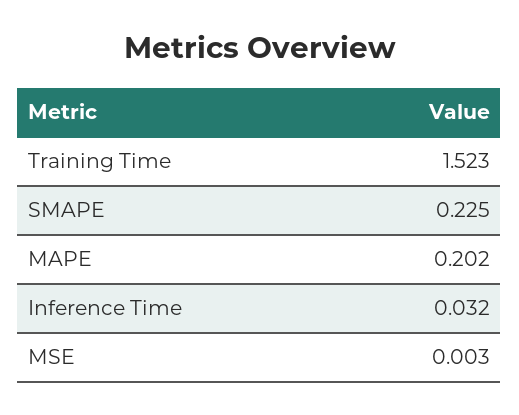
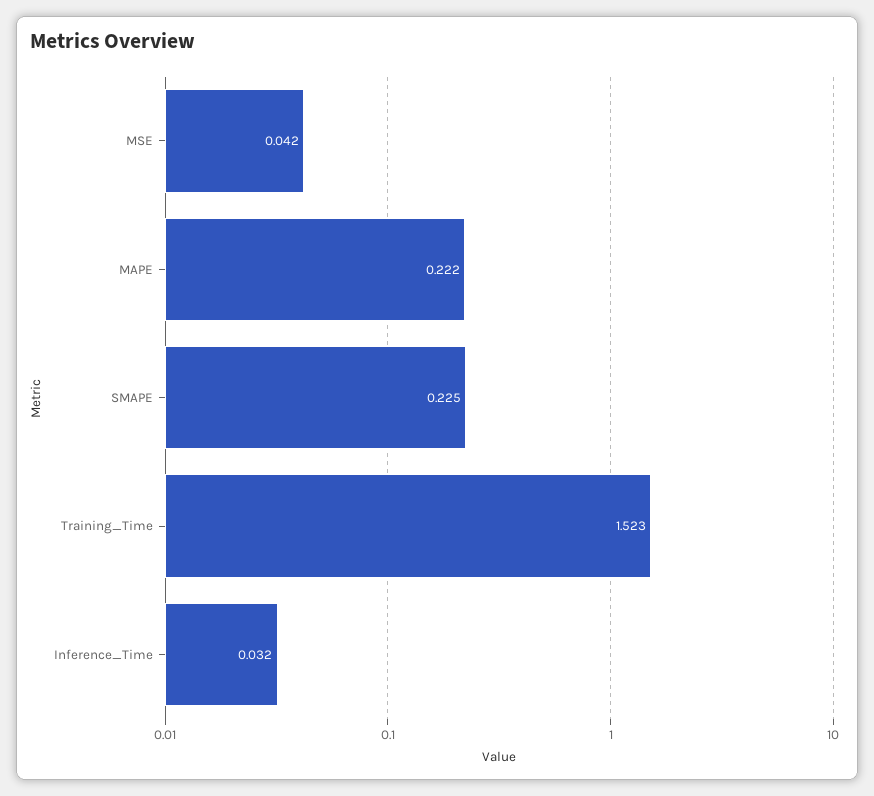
MAPE: 0.202 -> 0.222
MSE: 0.003 -> 0.042

